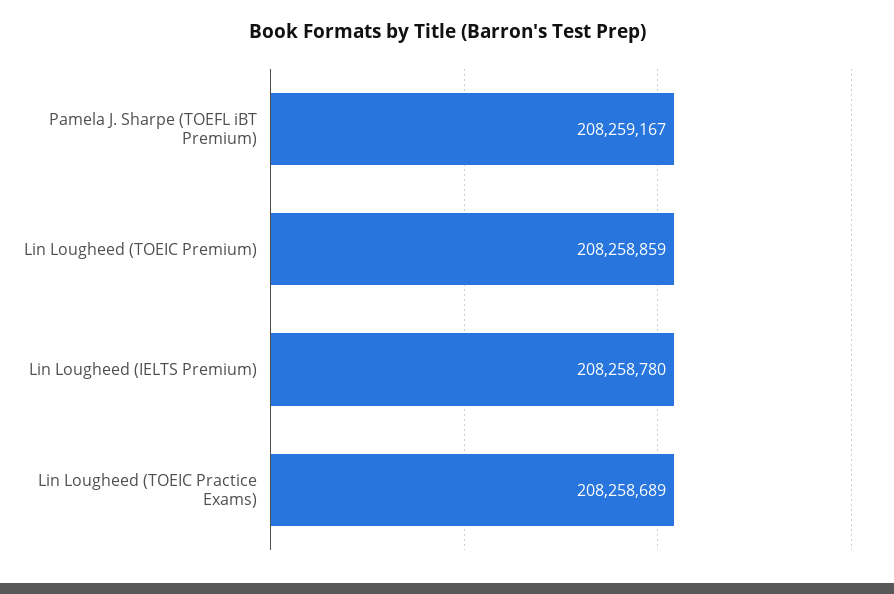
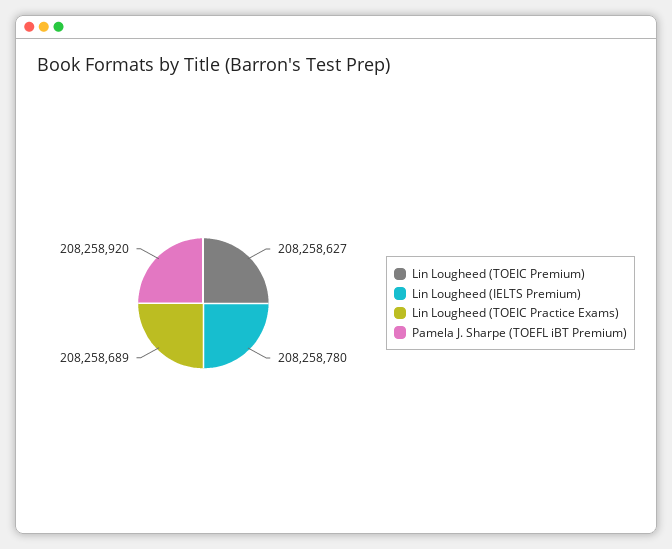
Pamela J. Sharpe (TOEFL iBT Premium): 208259167 -> 208258920
Lin Lougheed (TOEIC Premium): 208258859 -> 208258627

